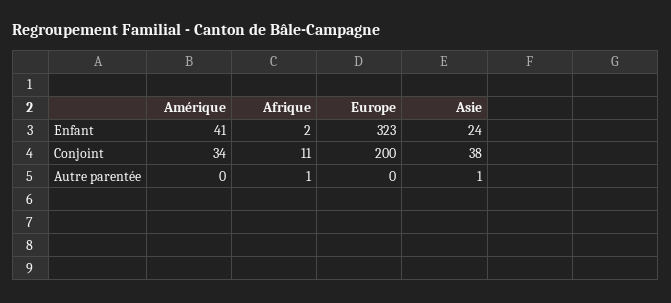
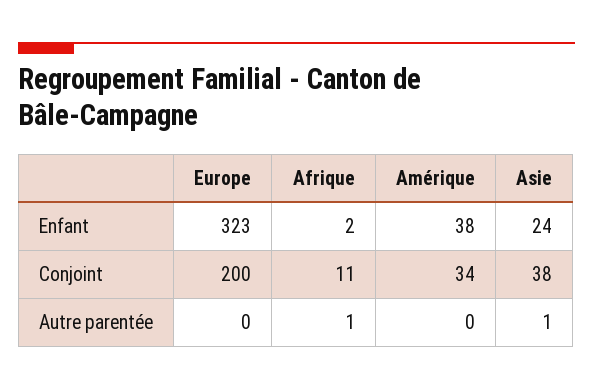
Amérique, Enfant: 41 -> 38

